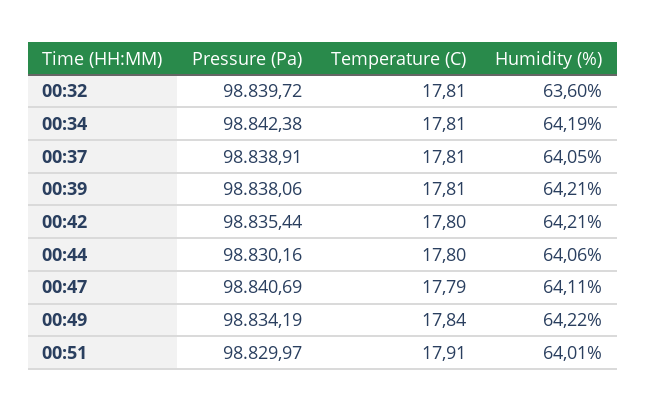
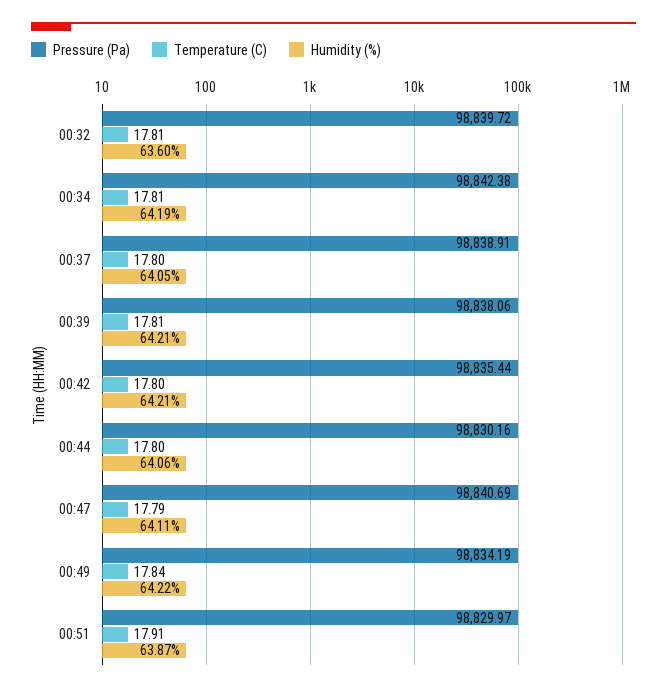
Temperature (C), 00:37: 17.81 -> 17.8
Humidity (%), 00:51: 64.01 -> 63.87

